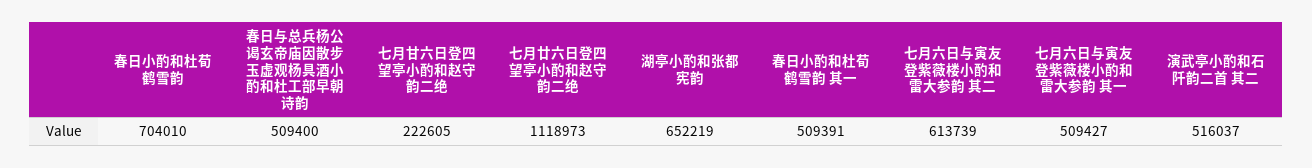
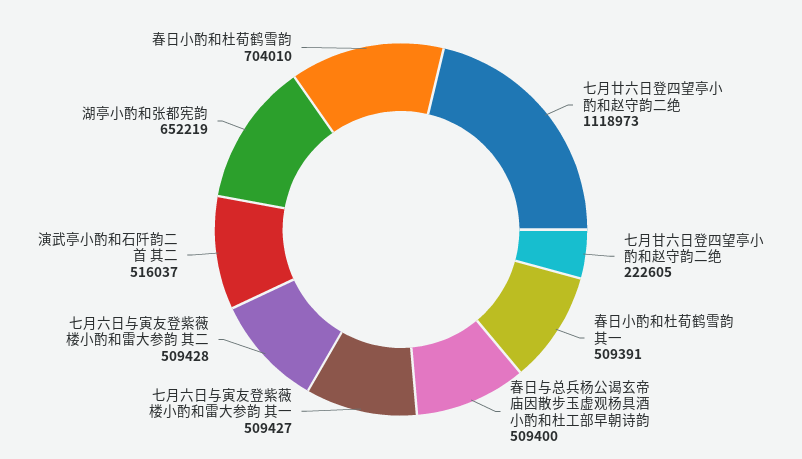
七月六日与寅友登紫薇楼小酌和雷大参韵 其二: 613739 -> 509428

